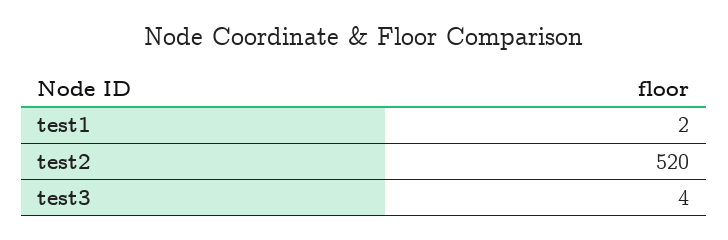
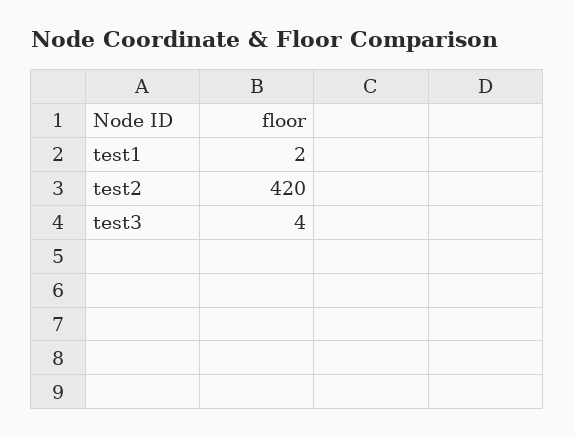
test2: 520 -> 420

